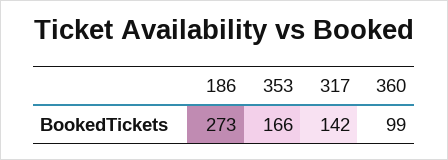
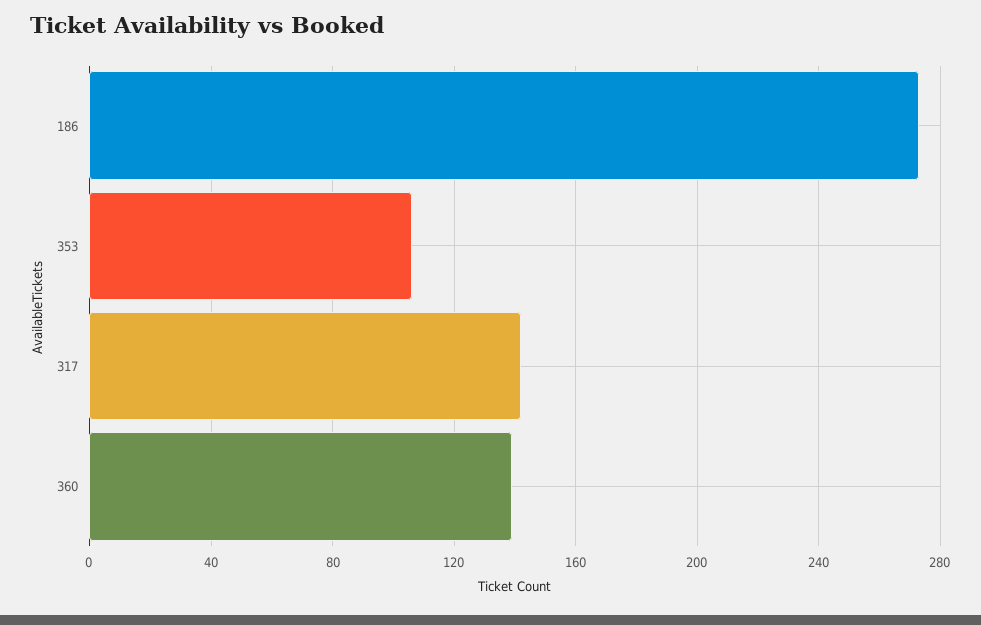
353: 166 -> 105
360: 99 -> 140

